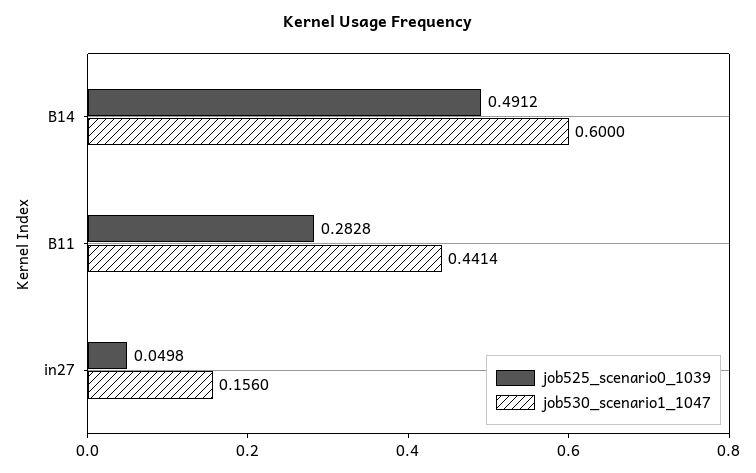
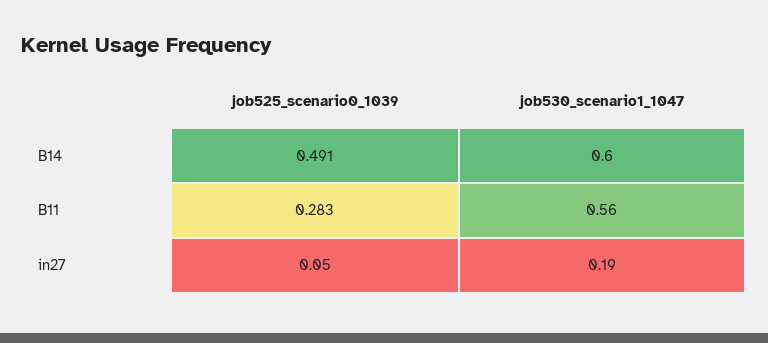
job530_scenario1_1047, B11: 0.4414 -> 0.56
job530_scenario1_1047, in27: 0.156 -> 0.19

